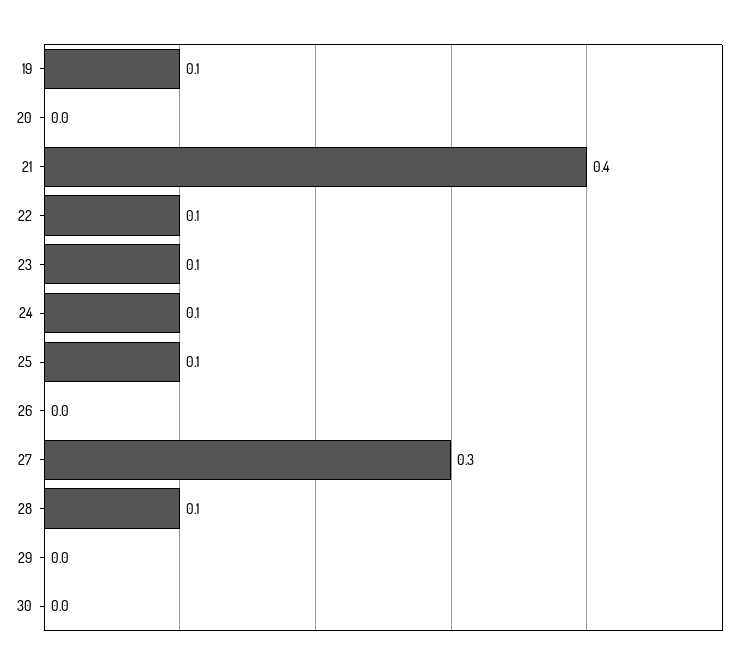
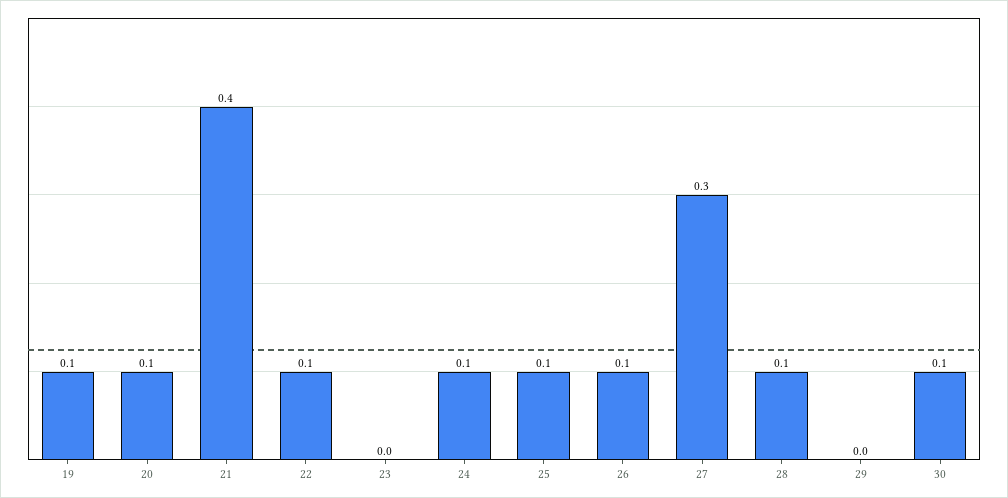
20: 0 -> 0.1
23: 0.1 -> 0
26: 0 -> 0.1
30: 0 -> 0.1

